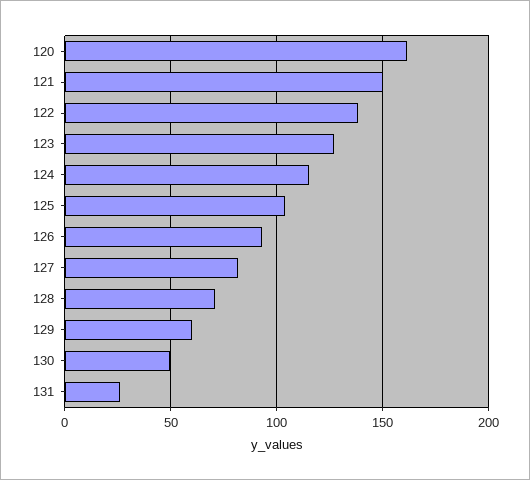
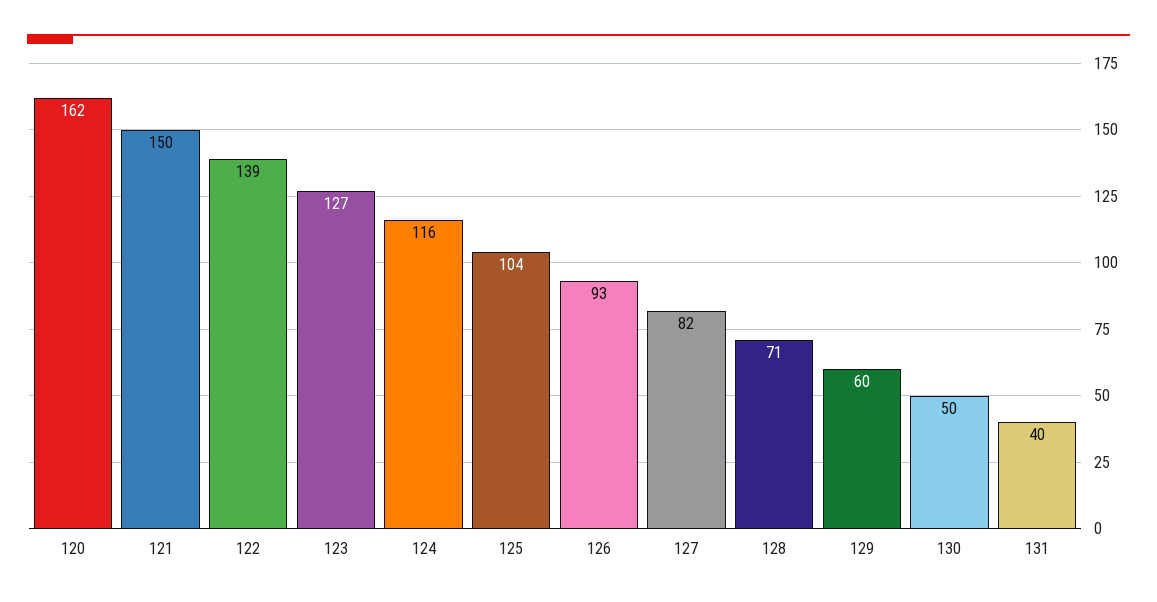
131: 25 -> 40

